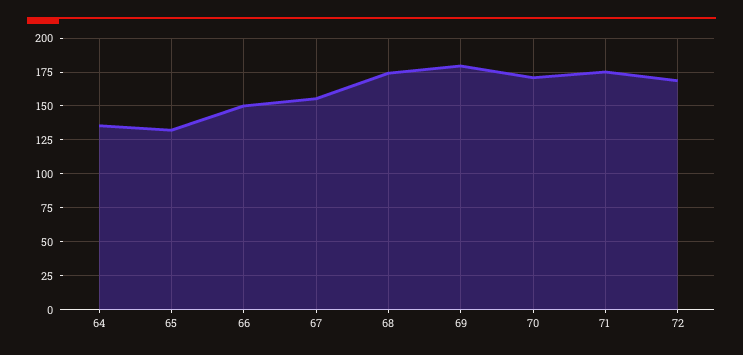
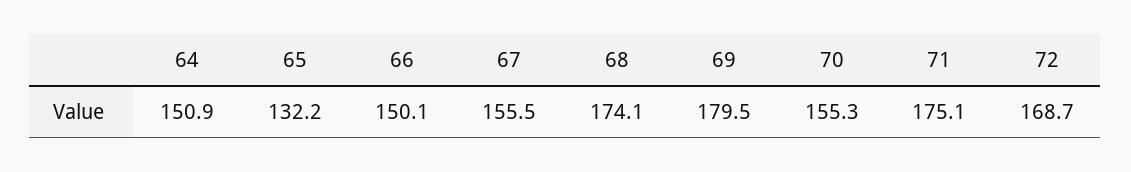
64: 135 -> 150.9
70: 170 -> 155.3

